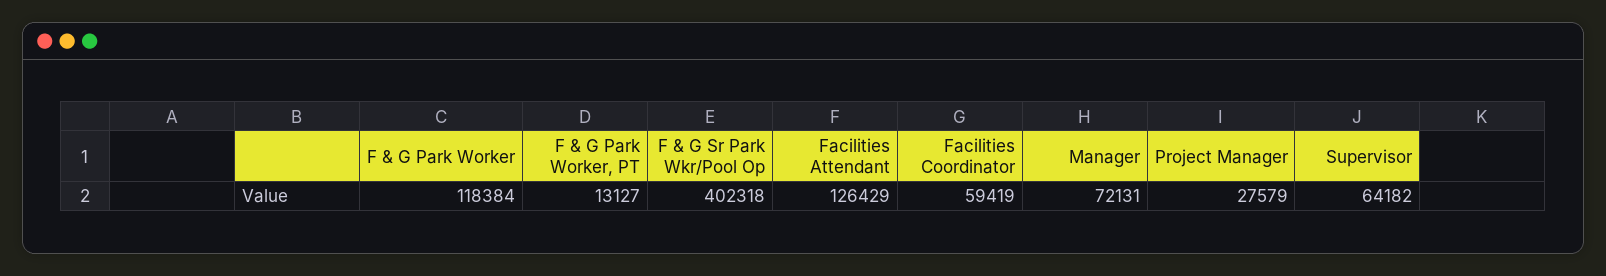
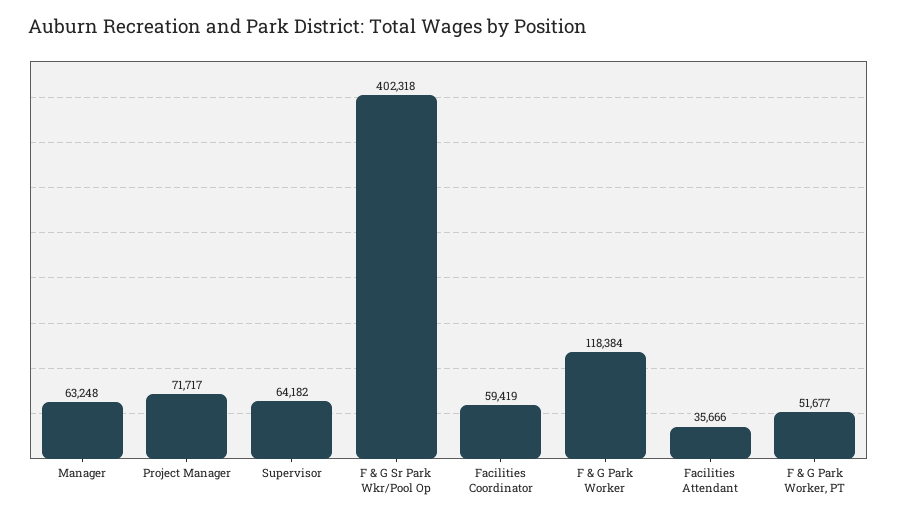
F & G Park Worker, PT: 13127 -> 51677
Facilities Attendant: 126429 -> 35666
Manager: 72131 -> 63248
Project Manager: 27579 -> 71717

